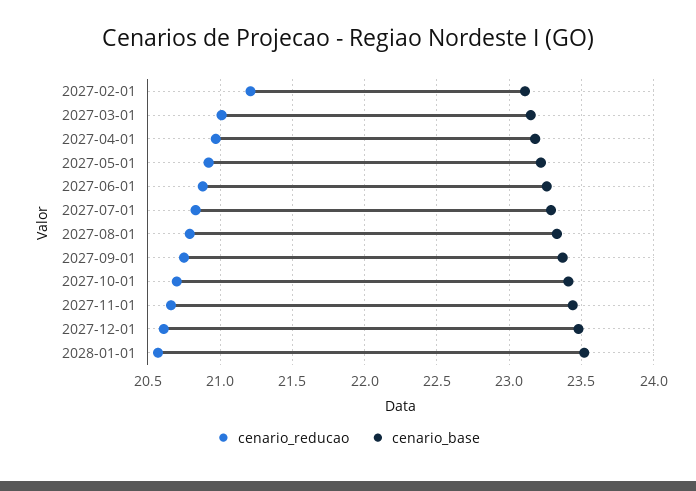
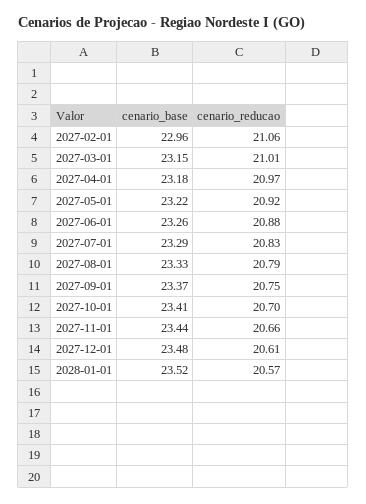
cenario_reducao, 2027-02-01: 21.2 -> 21.06
cenario_base, 2027-02-01: 23.1 -> 22.96

